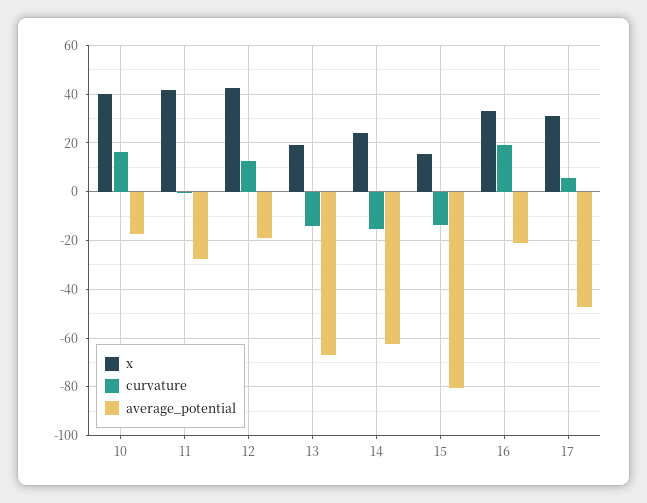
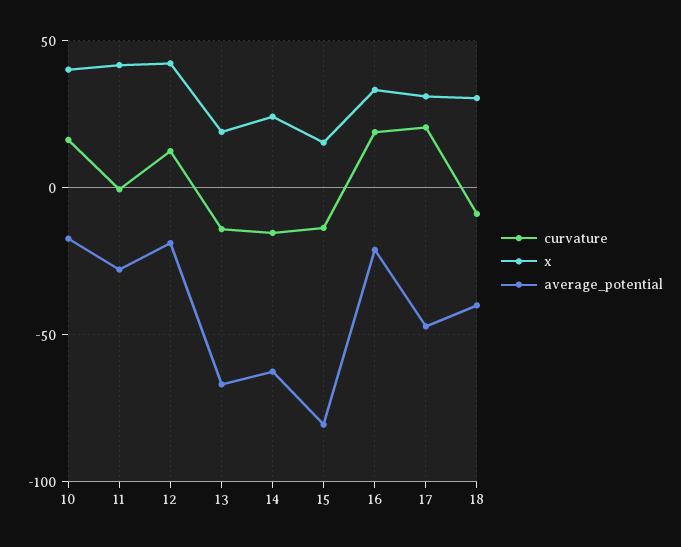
curvature, 17: 5 -> 20
curvature, 18: none -> -10
x, 18: none -> 30
average_potential, 18: none -> -40

